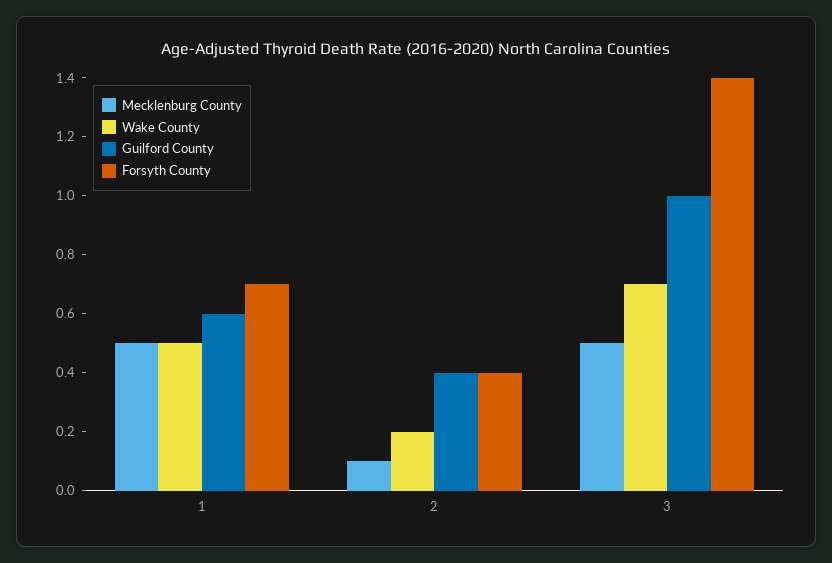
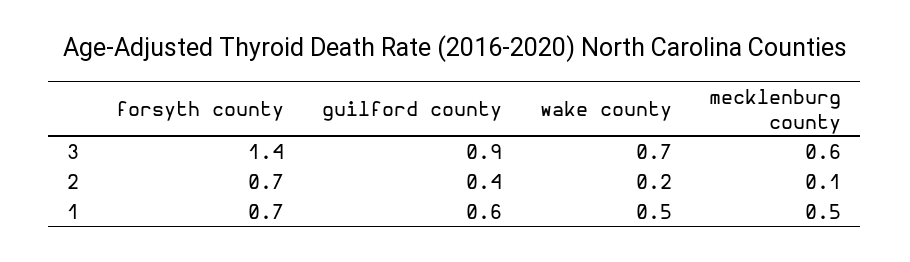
Forsyth County, 2: 0.4 -> 0.7
Mecklenburg County, 3: 0.5 -> 0.6
Guilford County, 3: 1 -> 0.9

